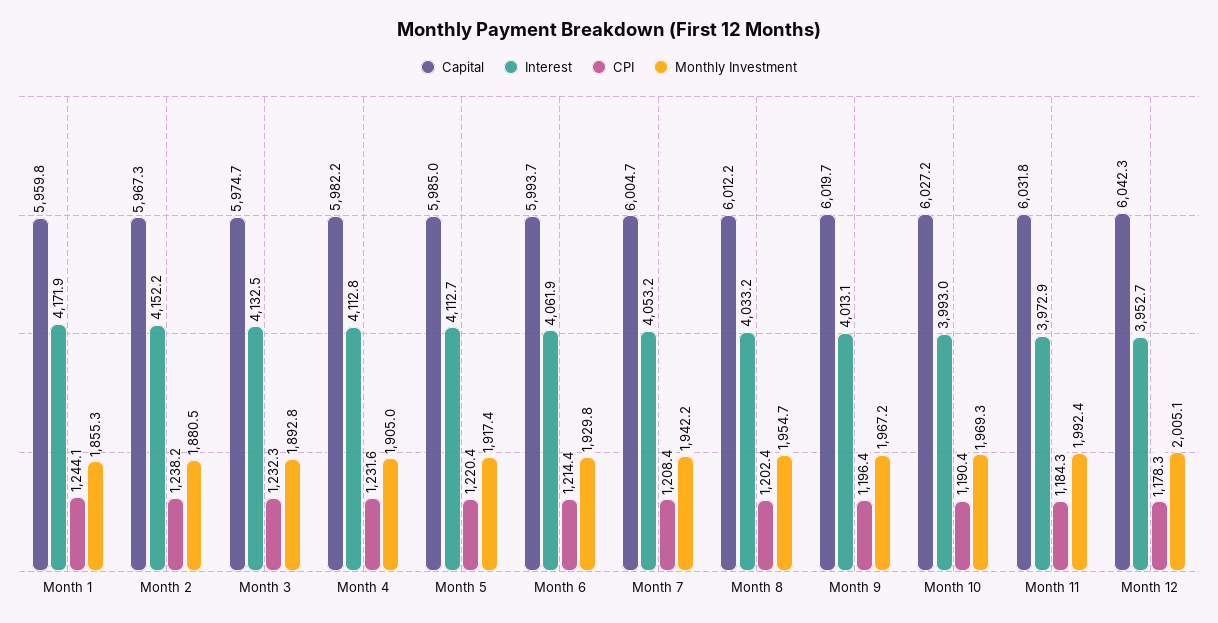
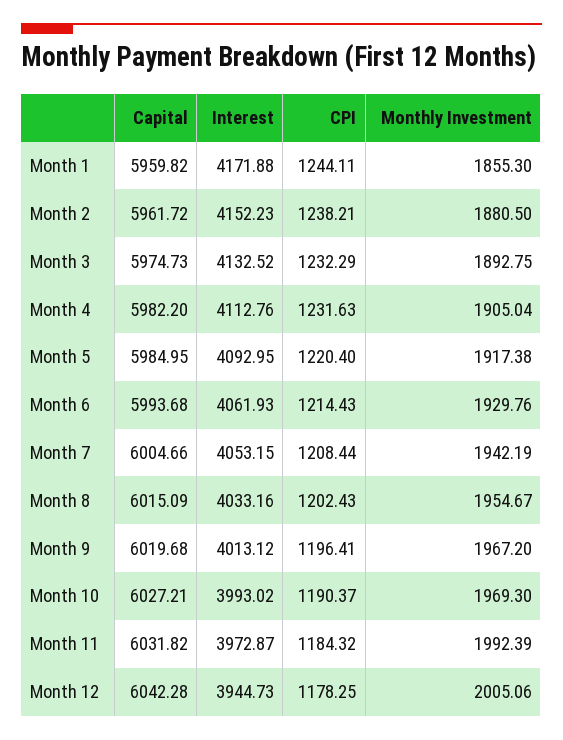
Capital, Month 2: 5967.3 -> 5961.72
Interest, Month 5: 4112.7 -> 4092.95
Capital, Month 8: 6012.2 -> 6015.09
Interest, Month 12: 3952.7 -> 3944.73

